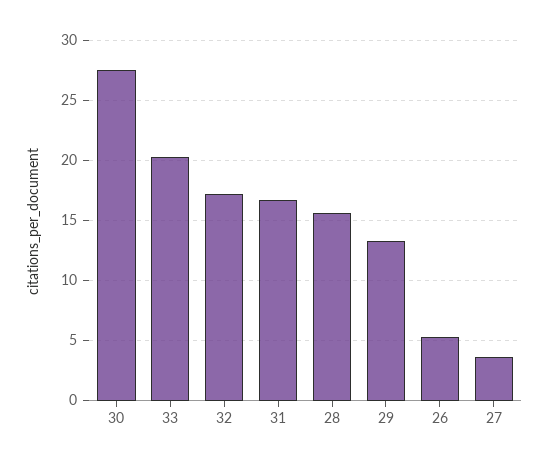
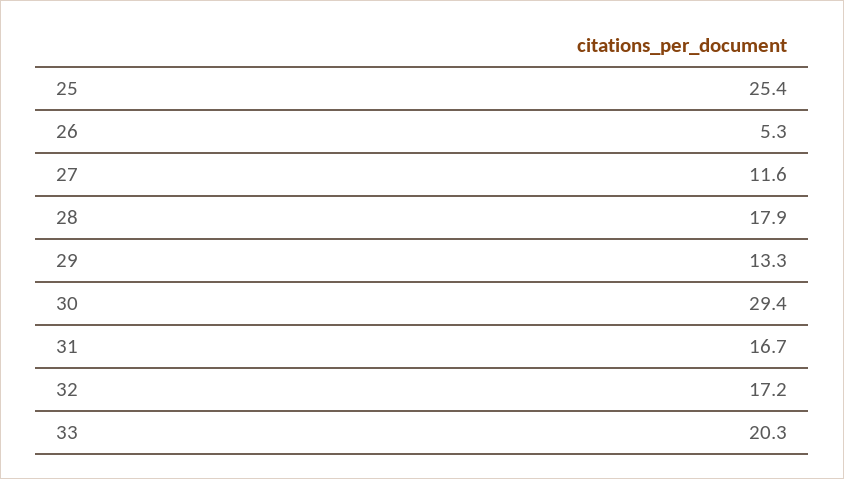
30: 27.5 -> 29.4
28: 15.5 -> 17.9
27: 3.5 -> 11.6
25: none -> 25.4

